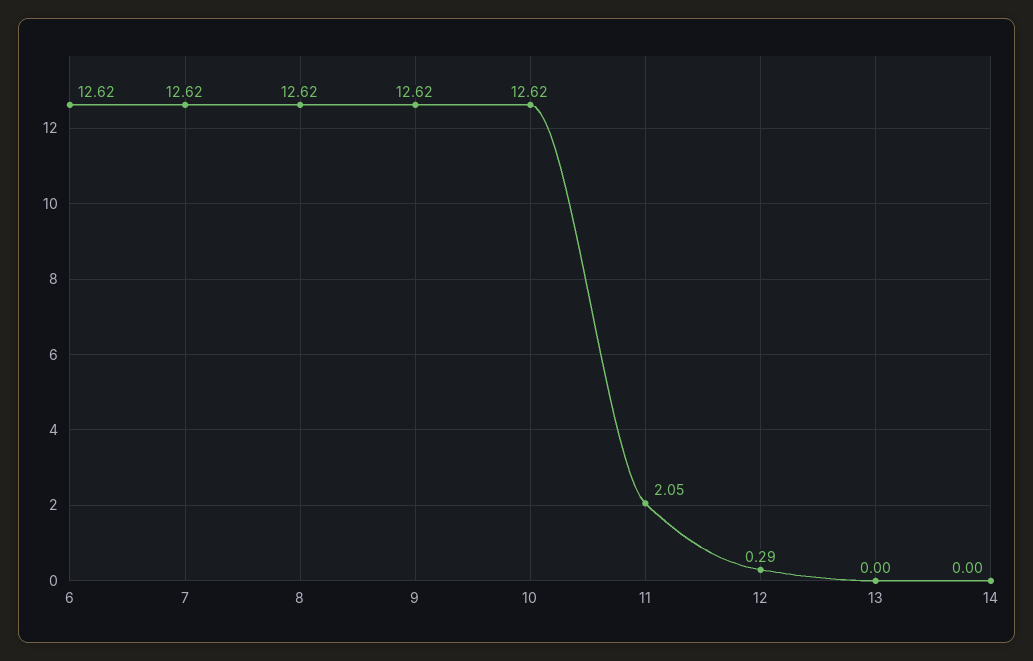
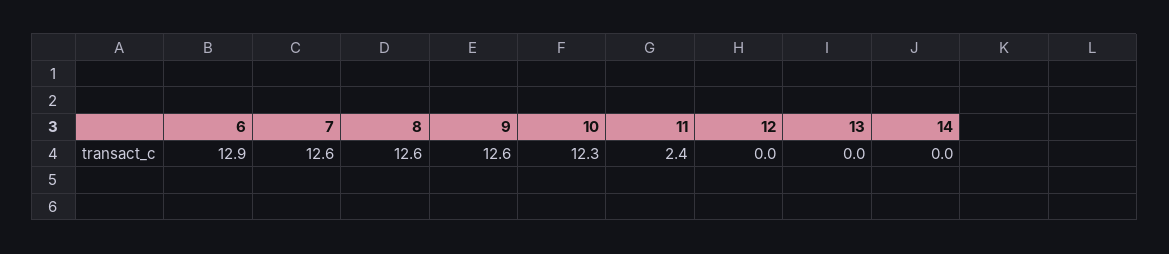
6: 12.62 -> 12.9
10: 12.62 -> 12.3
11: 2.05 -> 2.4
12: 0.29 -> 0

